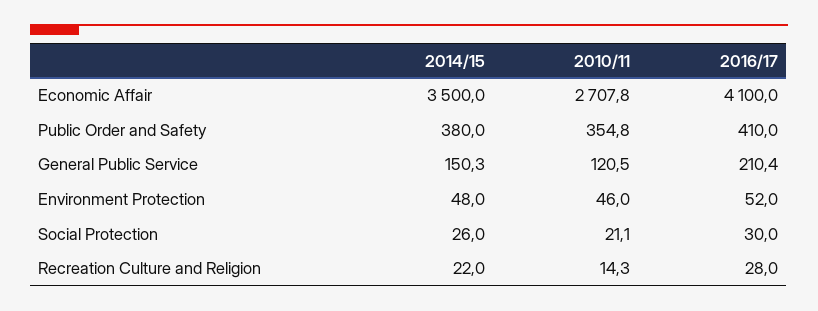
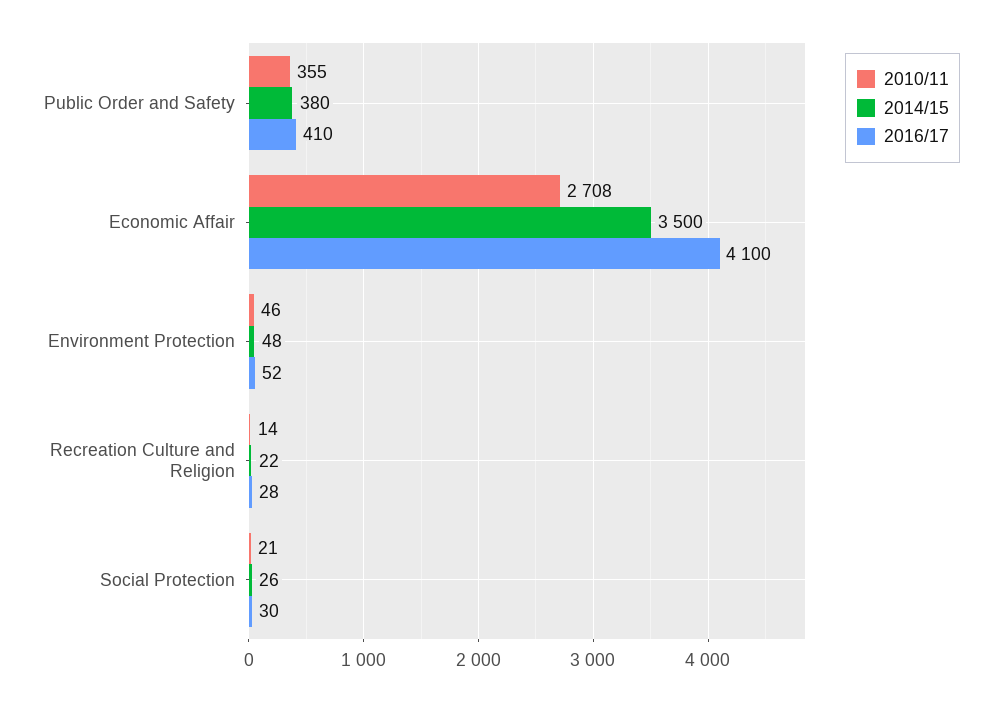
2014/15, General Public Service: 150.3 -> none
2010/11, General Public Service: 120.5 -> none
2016/17, General Public Service: 210.4 -> none

